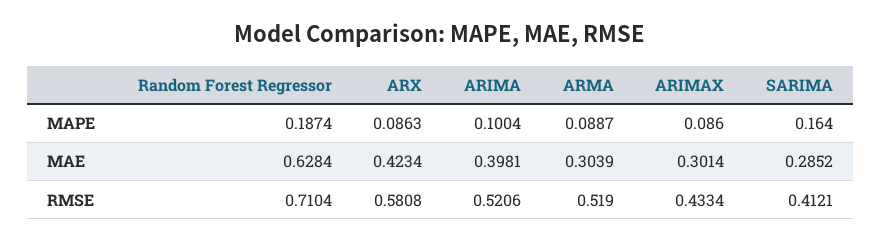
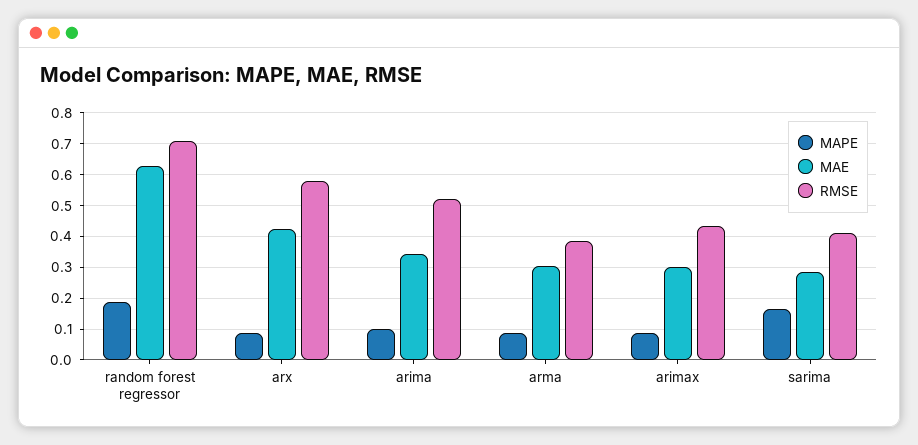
MAE, ARIMA: 0.3981 -> 0.34
RMSE, ARMA: 0.519 -> 0.38

